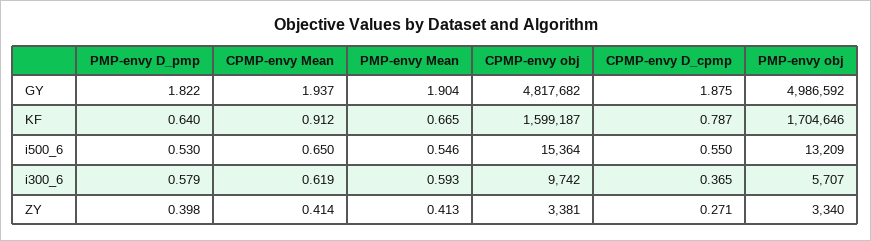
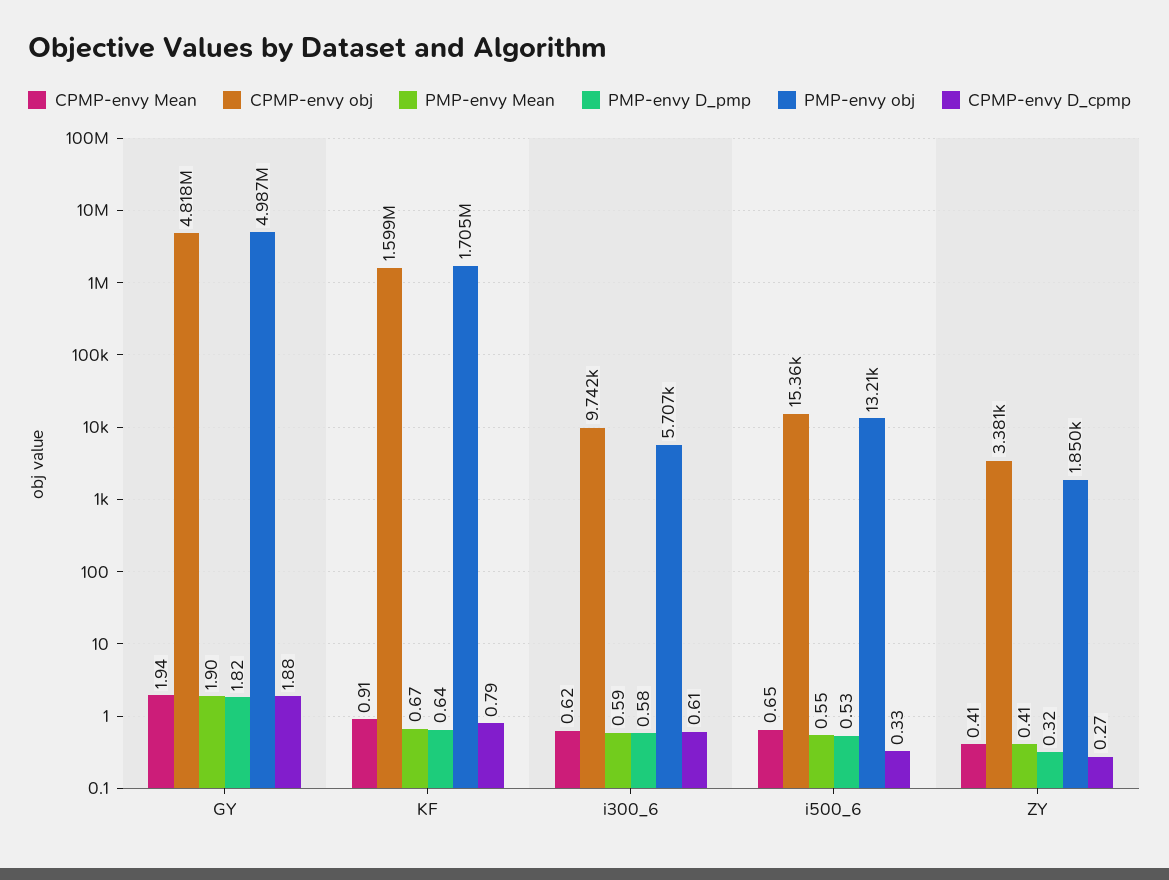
CPMP-envy D_cpmp, i500_6: 0.55 -> 0.33
CPMP-envy D_cpmp, i300_6: 0.365 -> 0.61
PMP-envy D_pmp, ZY: 0.398 -> 0.32
PMP-envy obj, ZY: 3340 -> 1850

